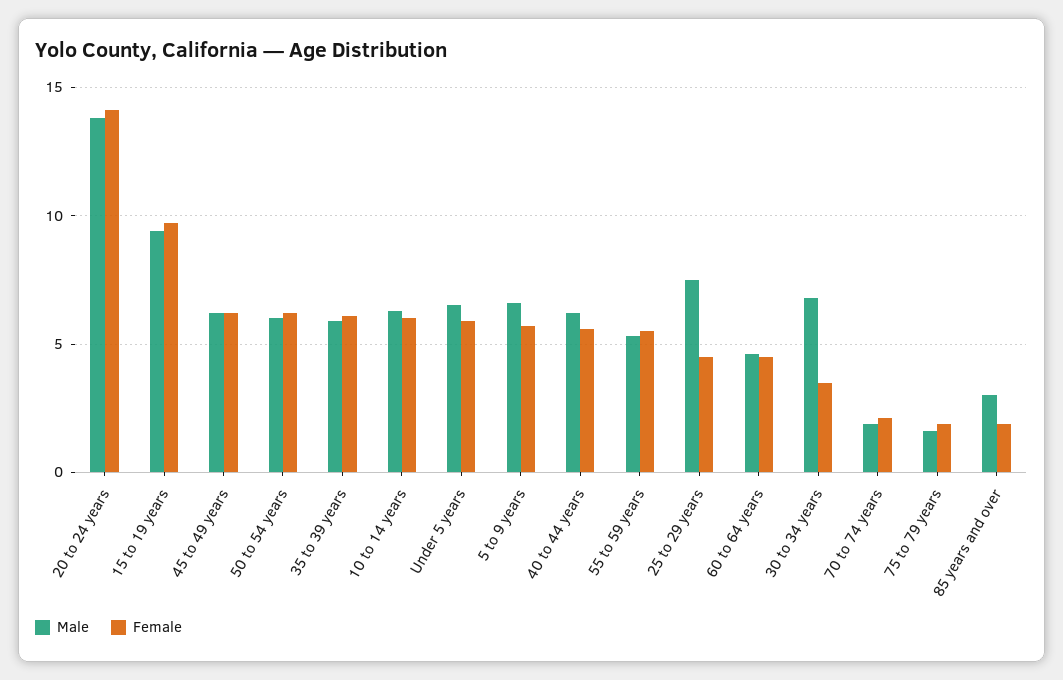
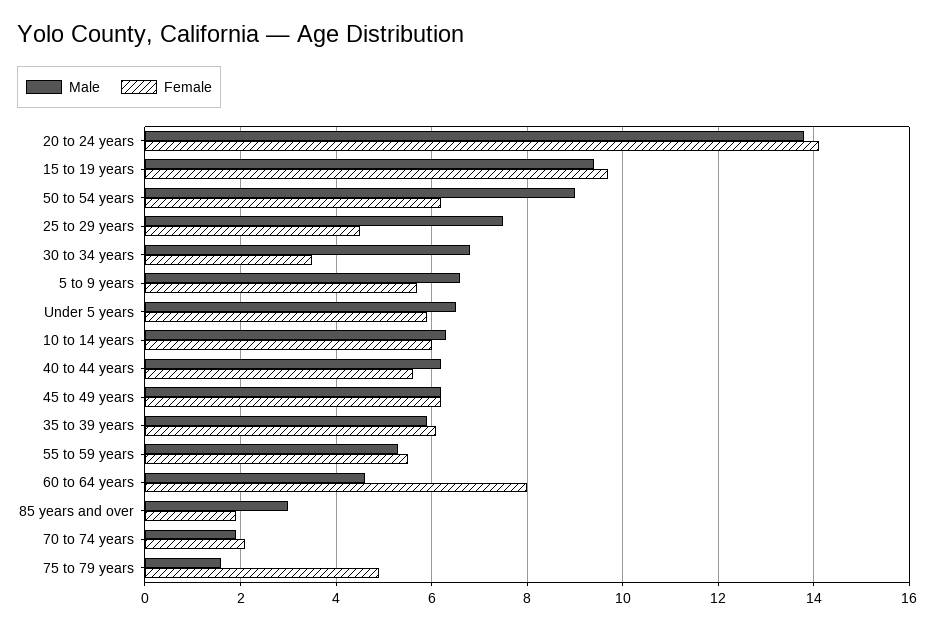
Male, 50 to 54 years: 6 -> 9
Female, 60 to 64 years: 4.5 -> 8
Female, 75 to 79 years: 2 -> 5

